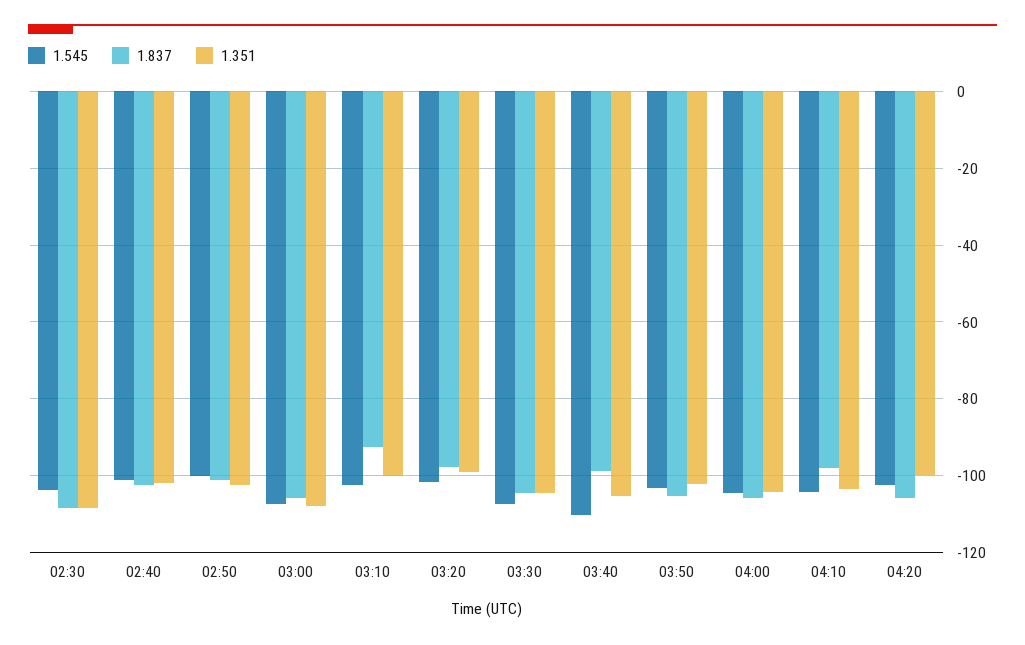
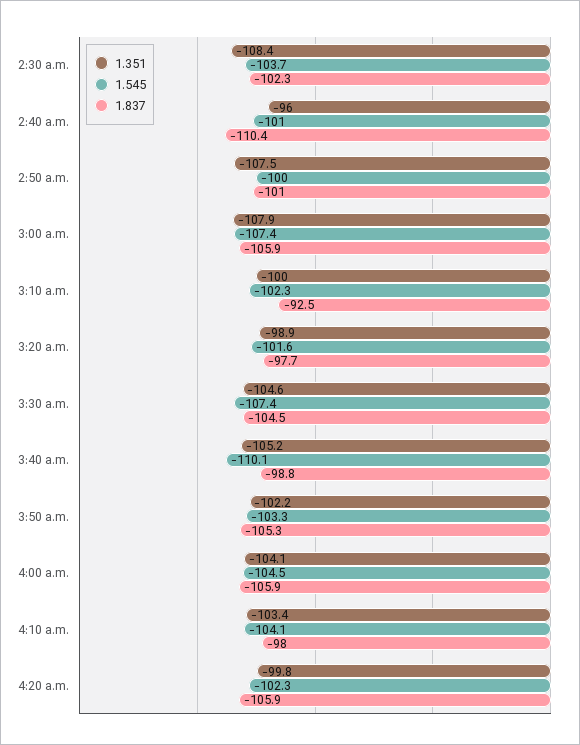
1.837, 02:30: -108 -> -102.3
1.837, 02:40: -102 -> -110.4
1.351, 02:40: -102 -> -96
1.351, 02:50: -102 -> -107.5

